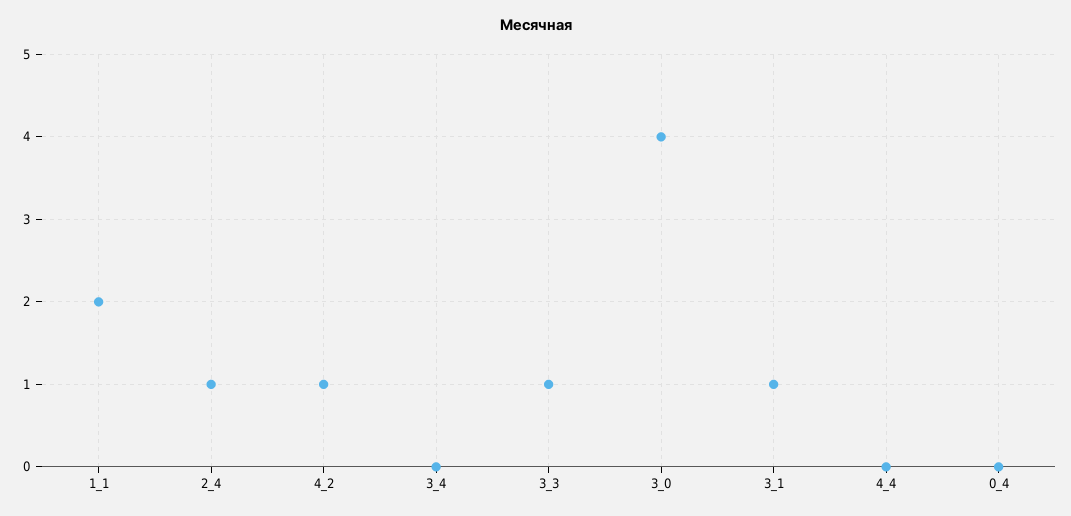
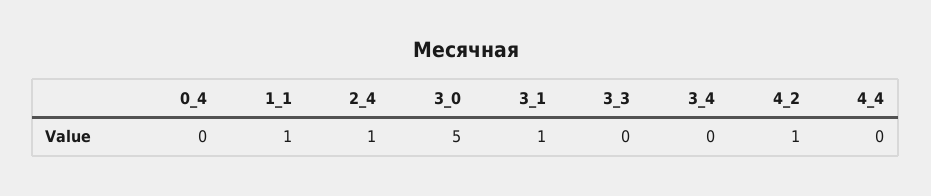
1_1: 2 -> 1
3_3: 1 -> 0
3_0: 4 -> 5

